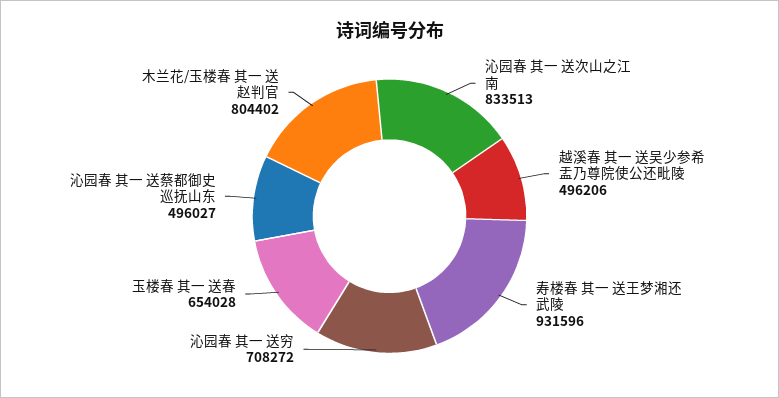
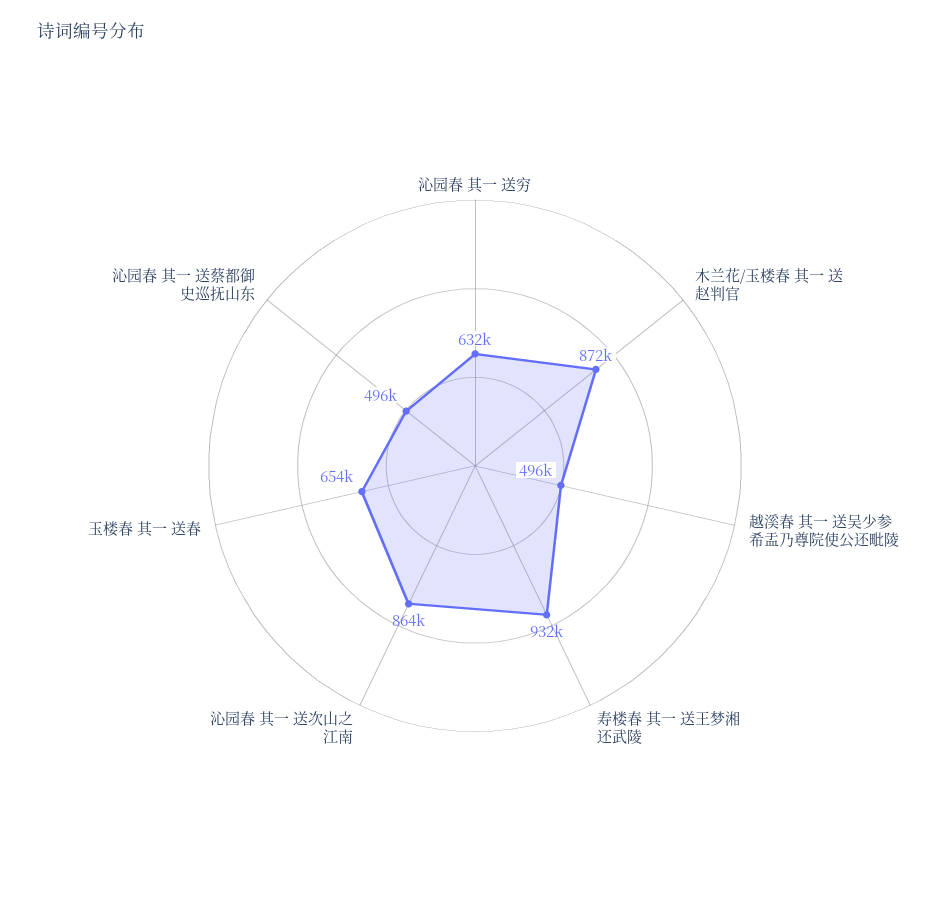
沁园春 其一 送次山之江南: 833513 -> 864000
沁园春 其一 送穷: 708272 -> 632000
木兰花/玉楼春 其一 送赵判官: 804402 -> 872000

